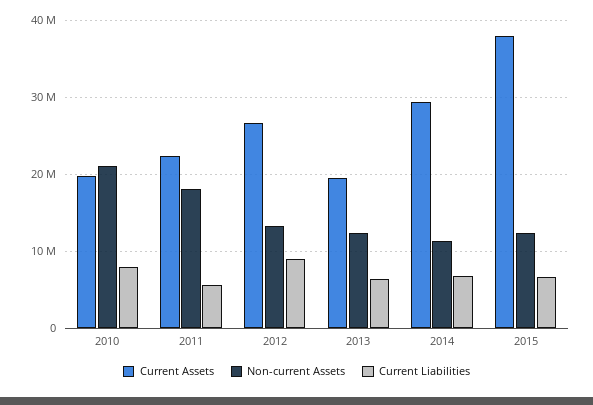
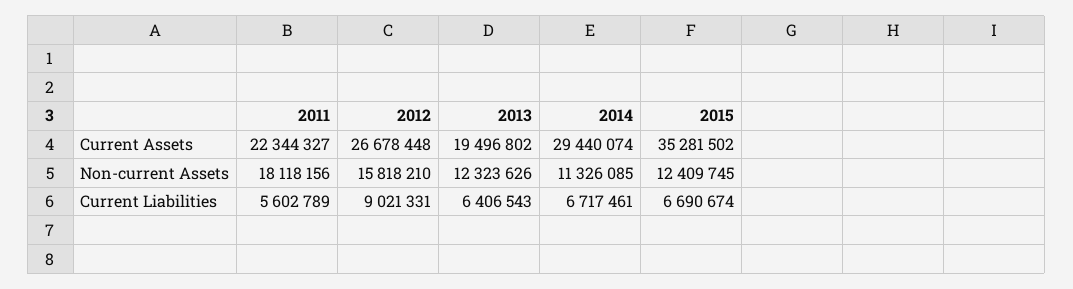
Current Assets, 2010: 20000000 -> none
Non-current Assets, 2010: 21000000 -> none
Current Liabilities, 2010: 8000000 -> none
Non-current Assets, 2012: 13000000 -> 15818210
Current Assets, 2015: 38000000 -> 35281502

